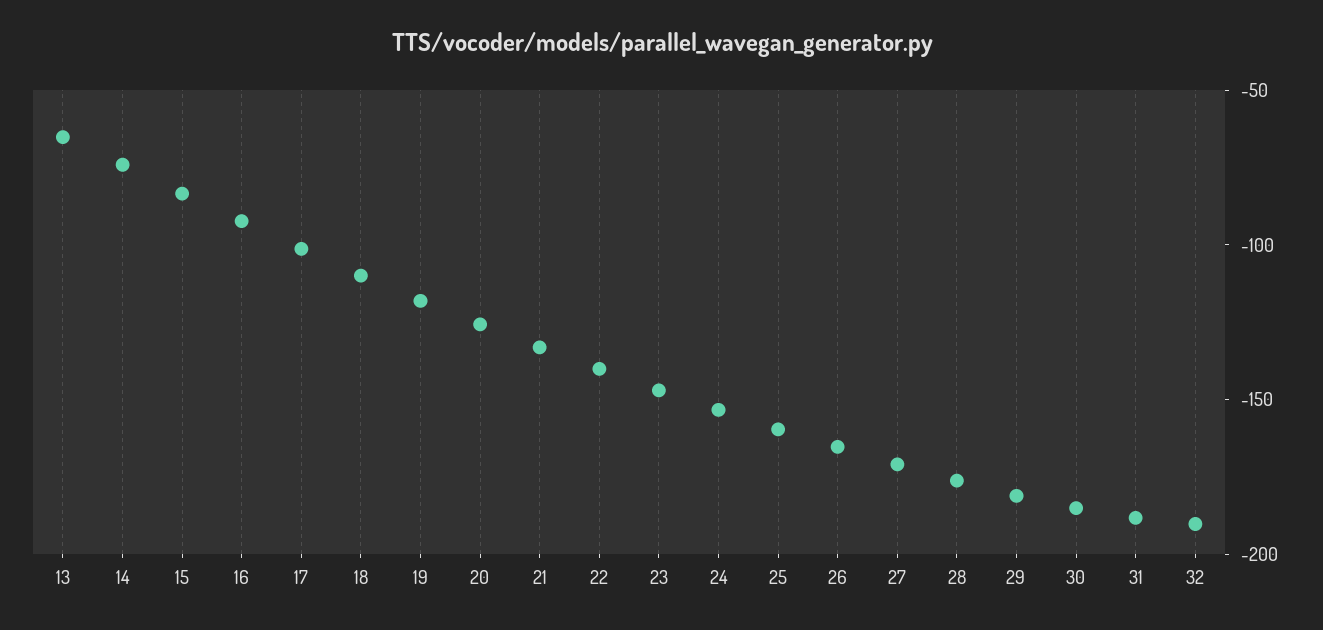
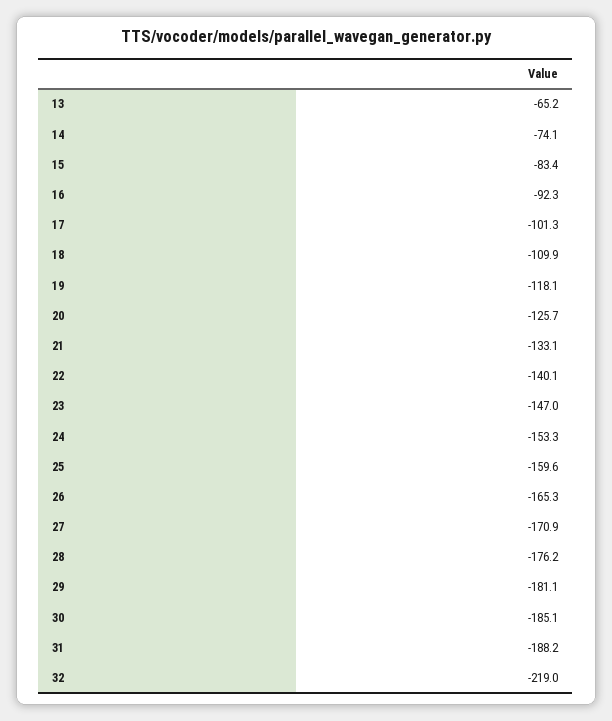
32: -190 -> -219

